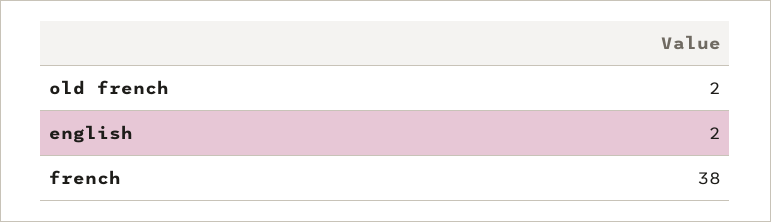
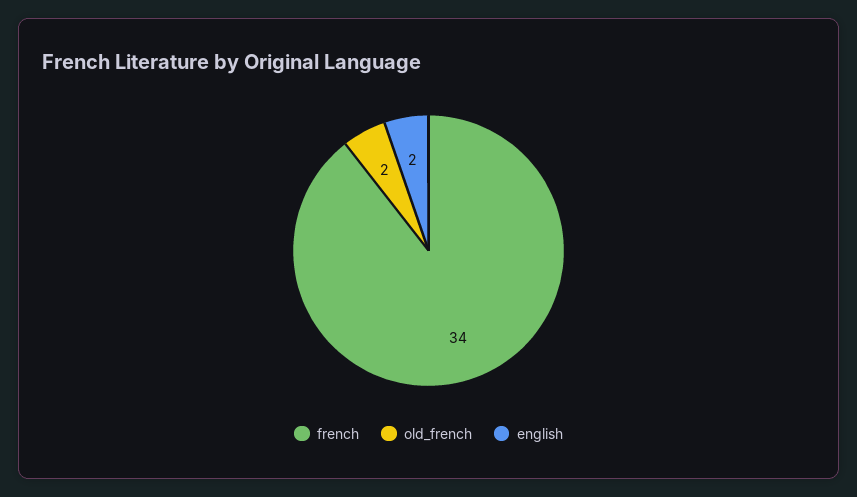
french: 38 -> 34

